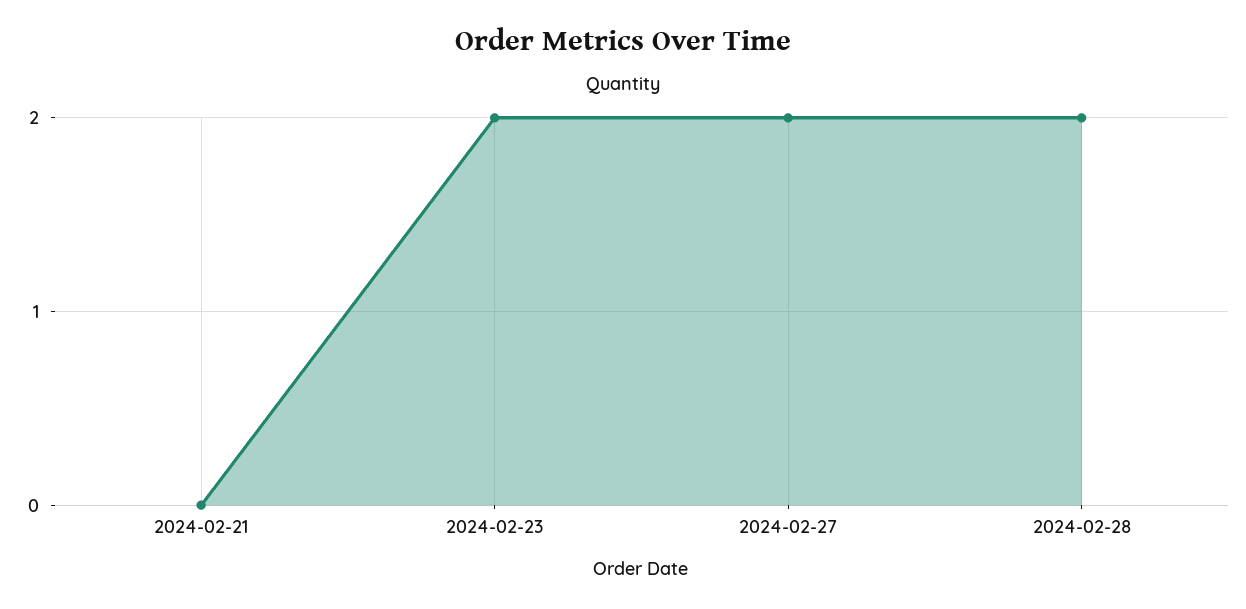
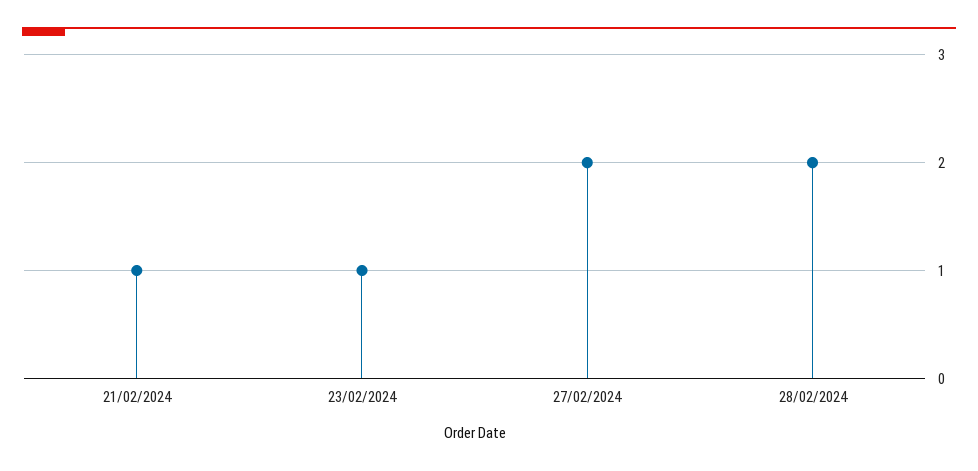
2024-02-21: 0 -> 1
2024-02-23: 2 -> 1

